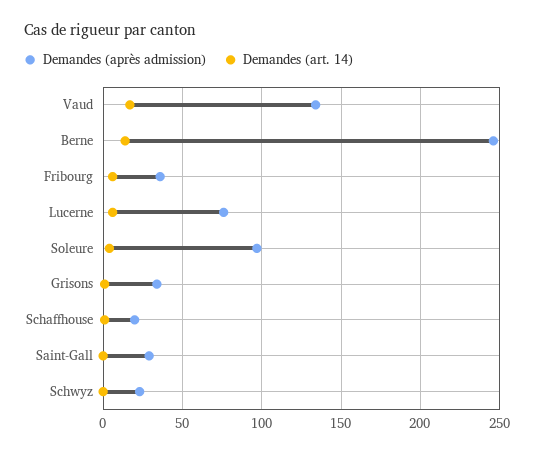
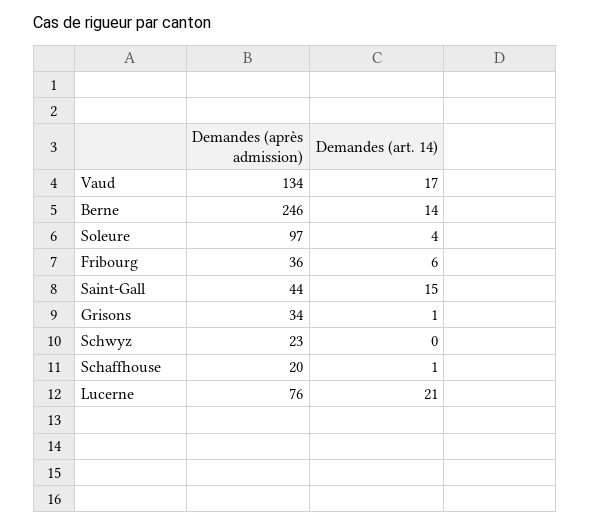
Demandes (art. 14), Lucerne: 5 -> 21
Demandes (après admission), Saint-Gall: 30 -> 44
Demandes (art. 14), Saint-Gall: 0 -> 15

